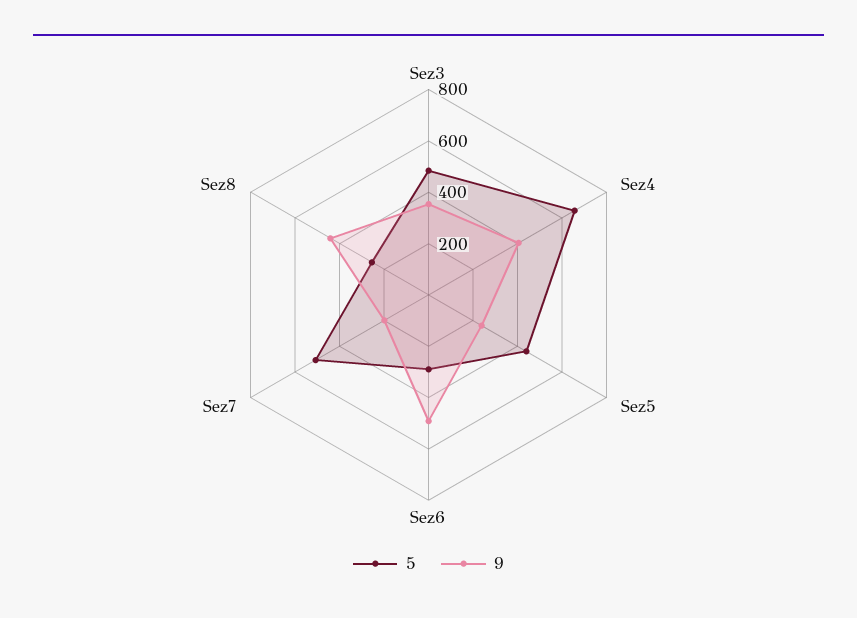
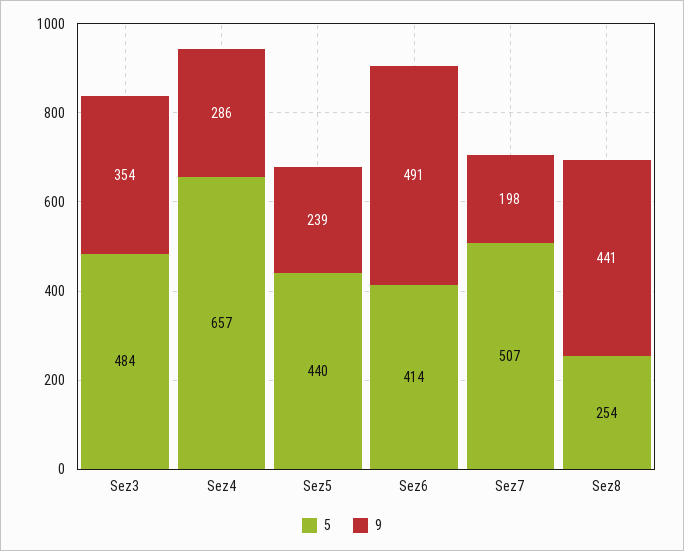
9, Sez4: 400 -> 286
5, Sez6: 300 -> 414

